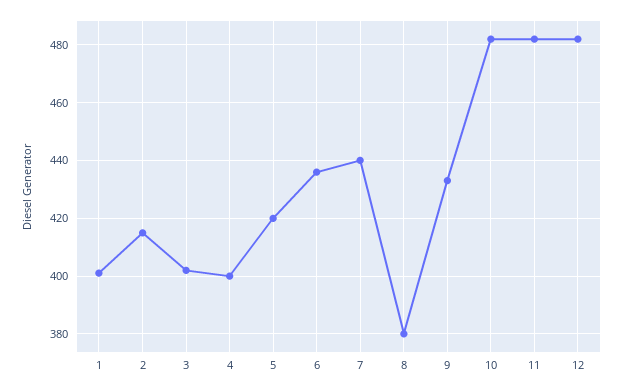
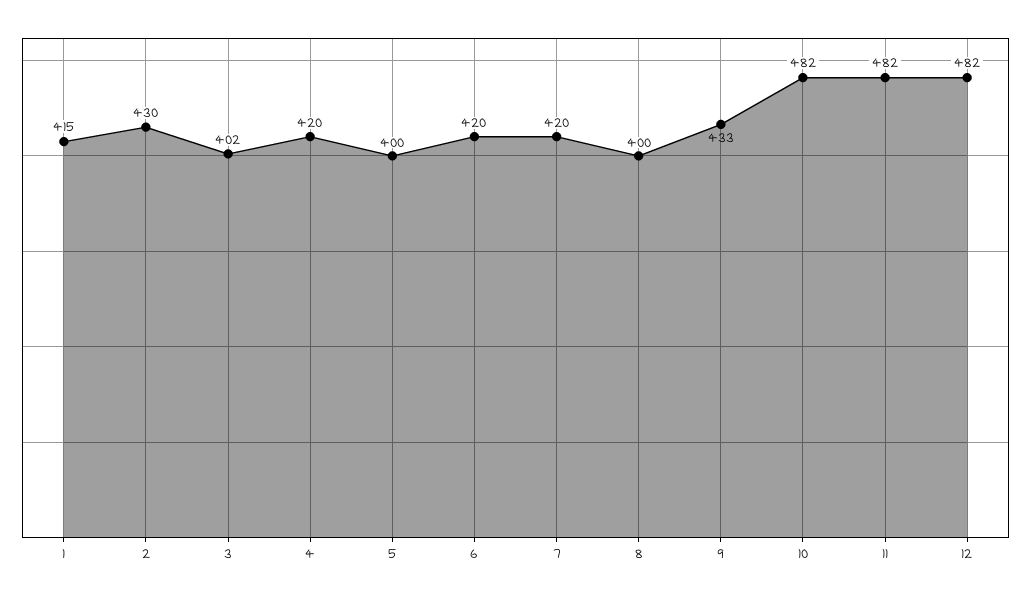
1: 400 -> 415
2: 415 -> 430
4: 400 -> 420
5: 420 -> 400
6: 435 -> 420
7: 440 -> 420
8: 380 -> 400

